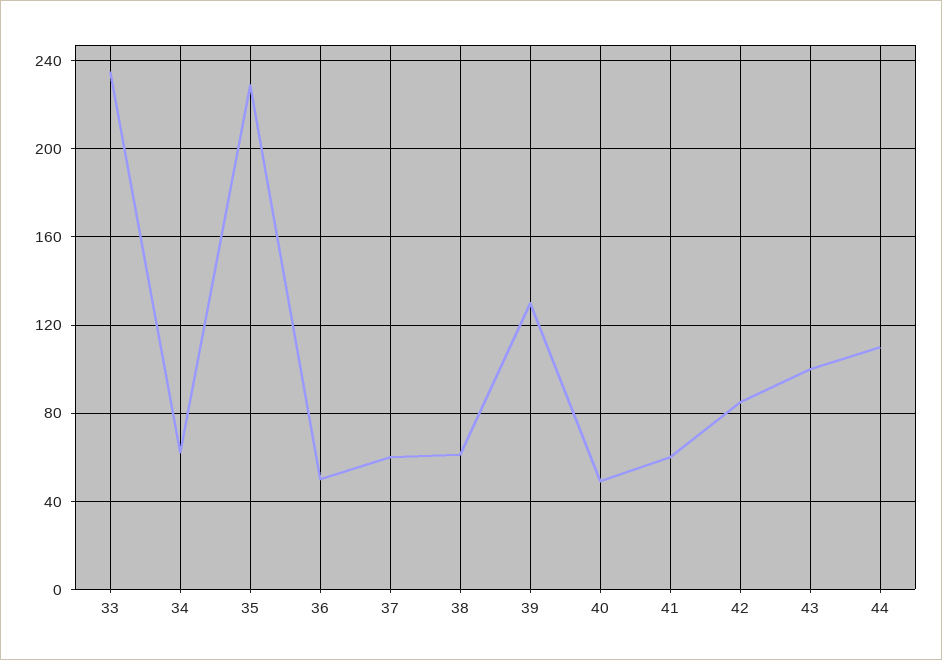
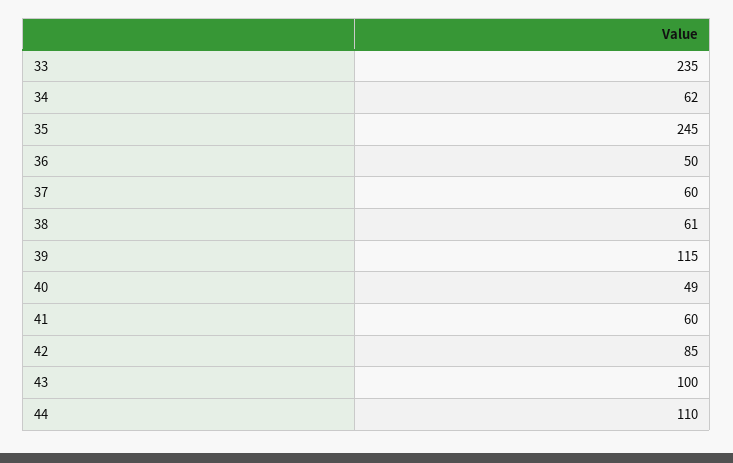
35: 230 -> 245
39: 130 -> 115

